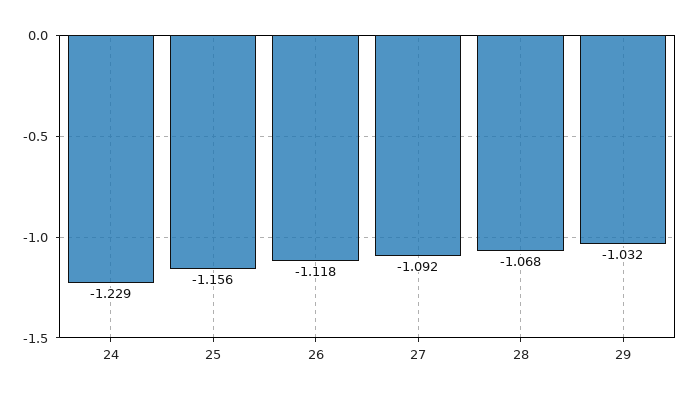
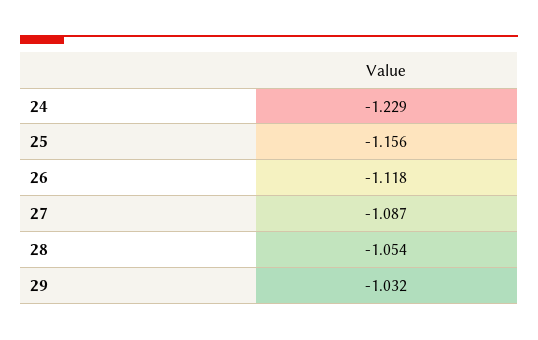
27: -1.092 -> -1.087
28: -1.068 -> -1.054

